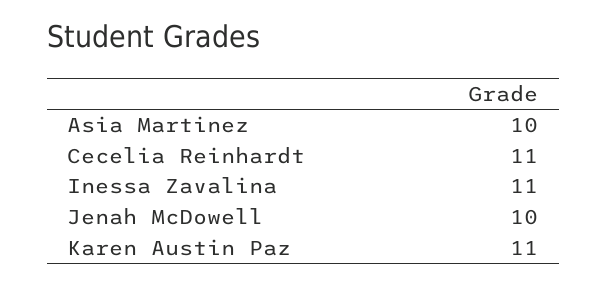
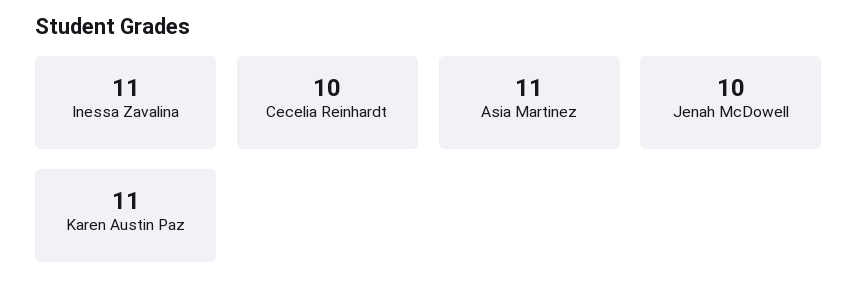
Asia Martinez: 10 -> 11
Cecelia Reinhardt: 11 -> 10

